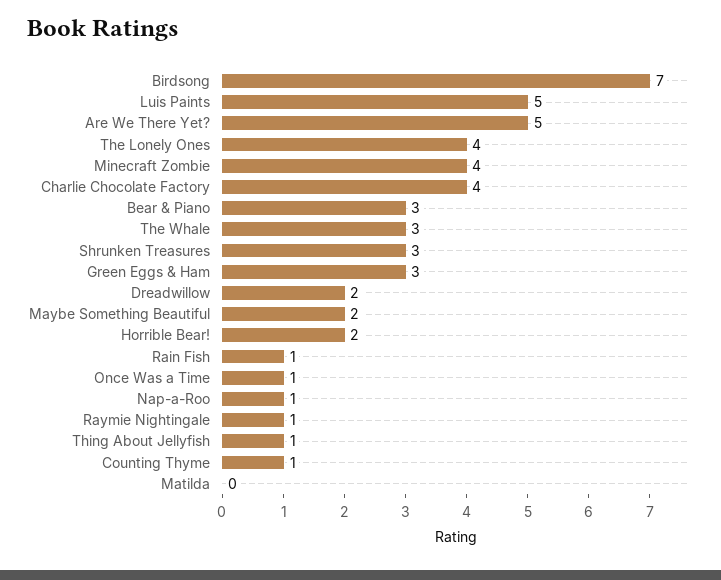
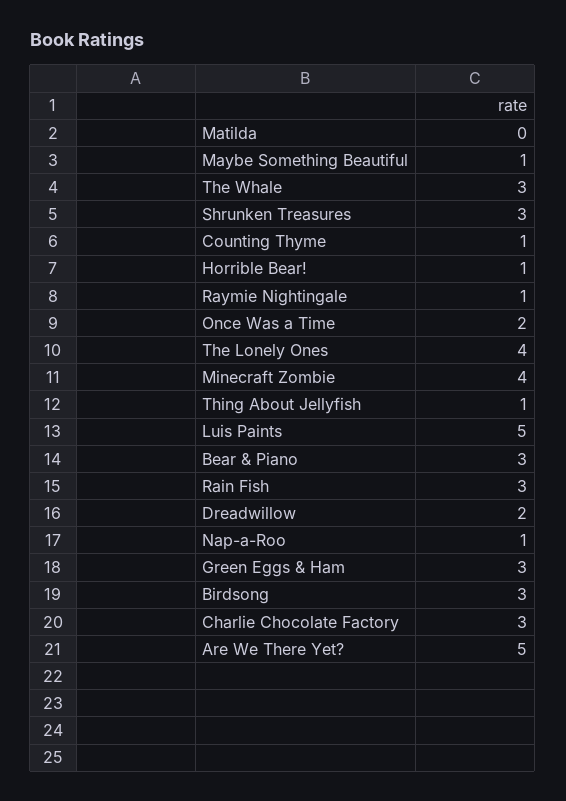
Birdsong: 7 -> 3
Charlie Chocolate Factory: 4 -> 3
Maybe Something Beautiful: 2 -> 1
Horrible Bear!: 2 -> 1
Rain Fish: 1 -> 3
Once Was a Time: 1 -> 2

